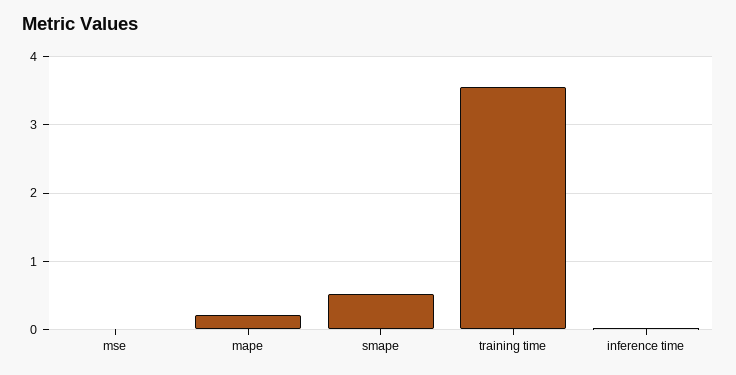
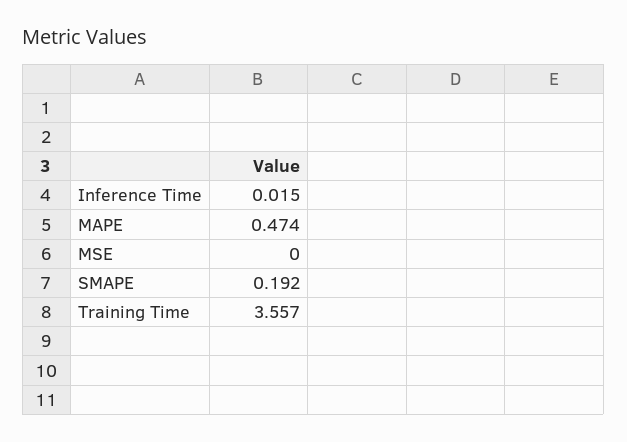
mape: 0.2 -> 0.474
smape: 0.5 -> 0.192

